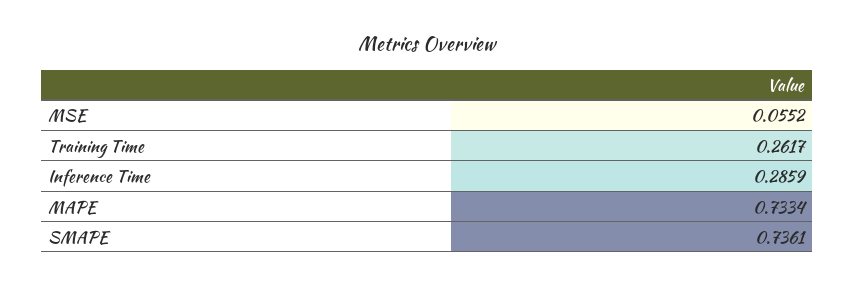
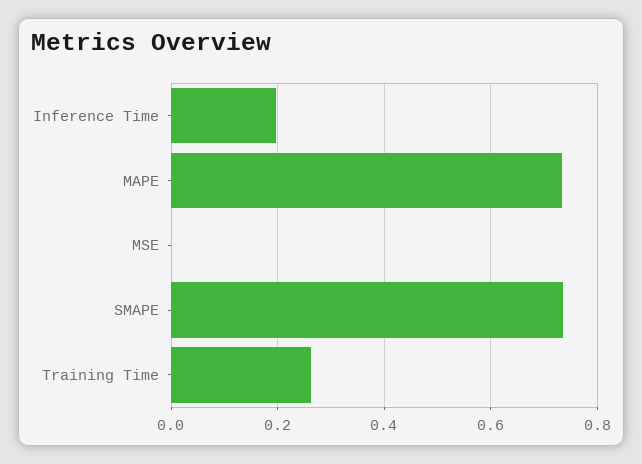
MSE: 0.0552 -> 0
Inference Time: 0.2859 -> 0.2

